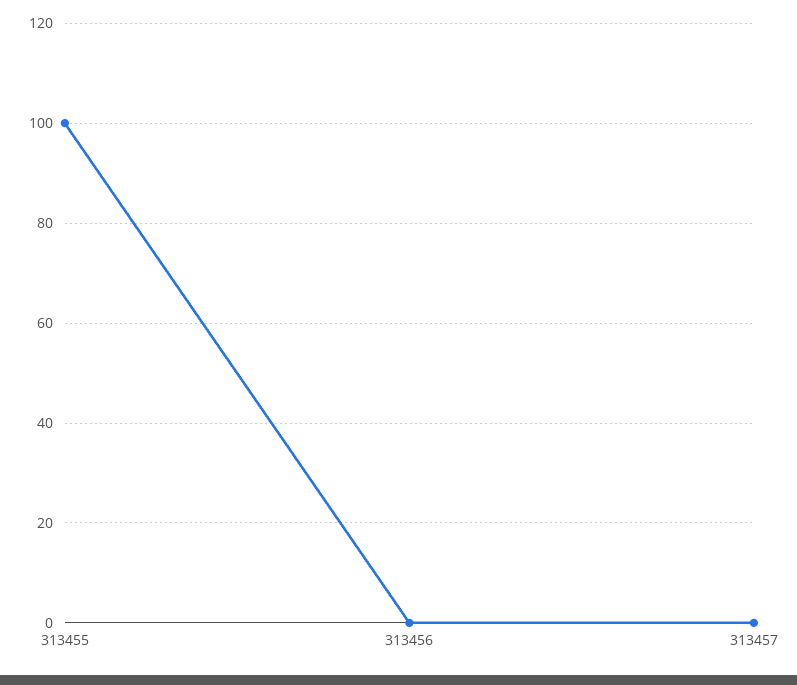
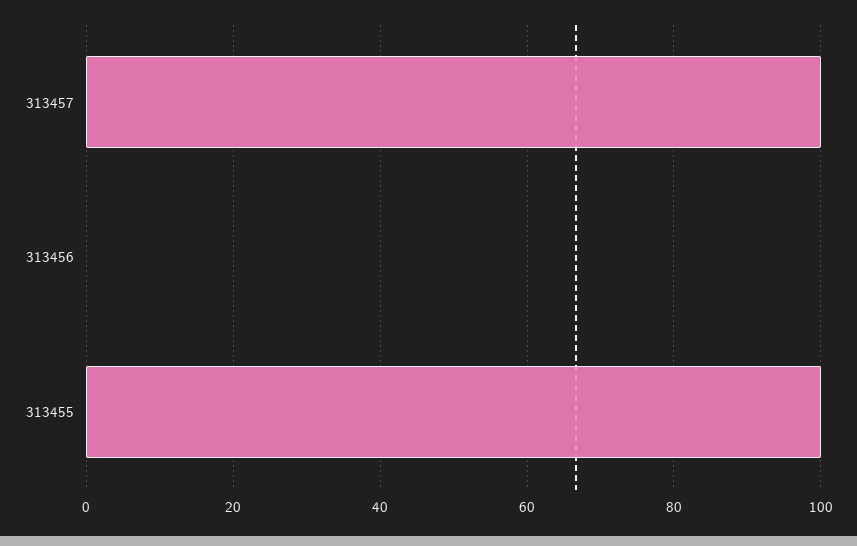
313457: 0 -> 100

